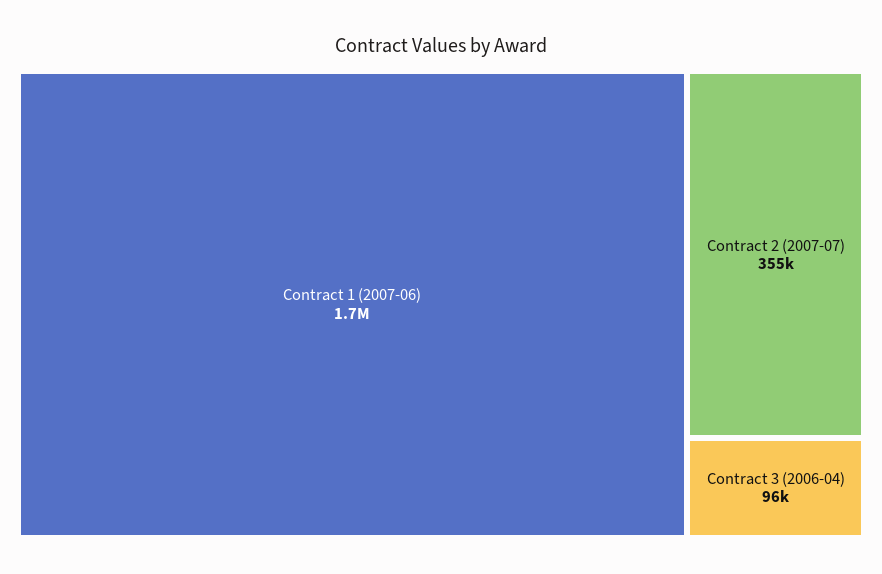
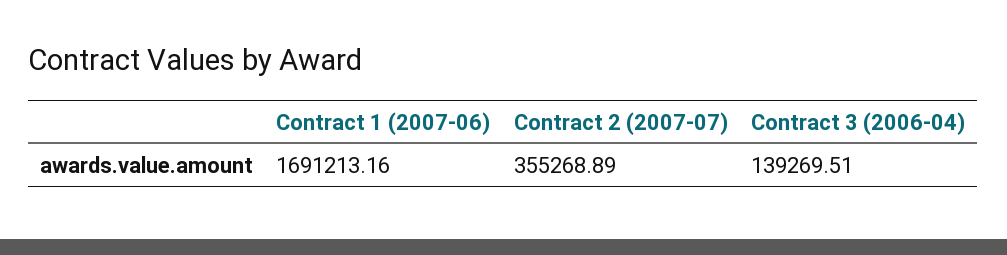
Contract 3 (2006-04): 96000 -> 139269.51

